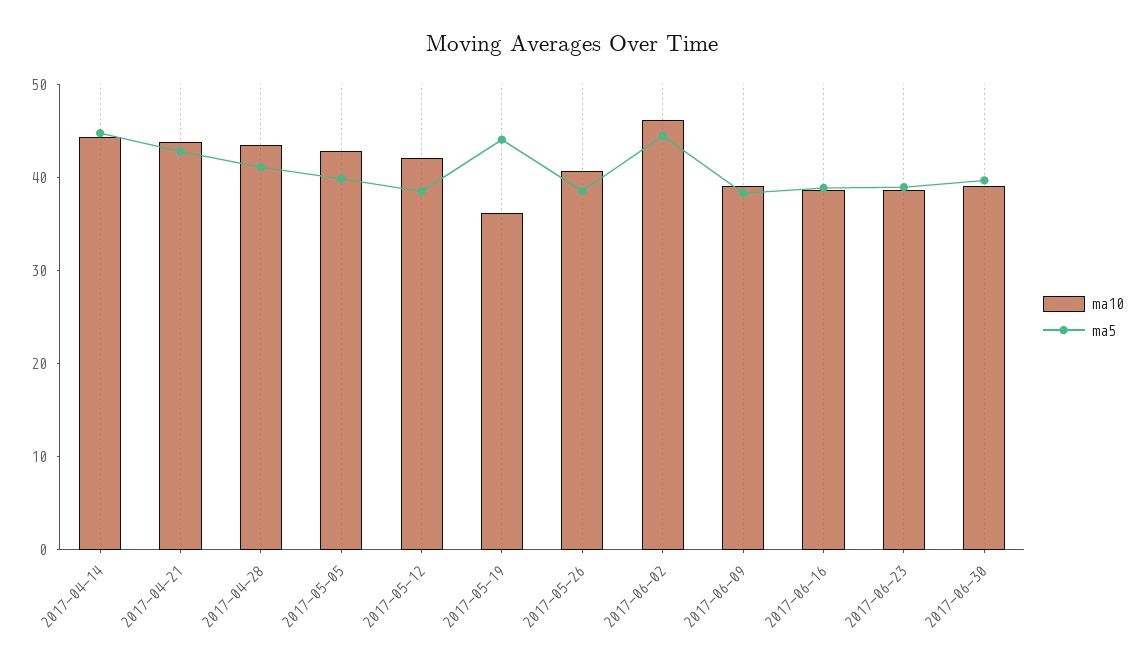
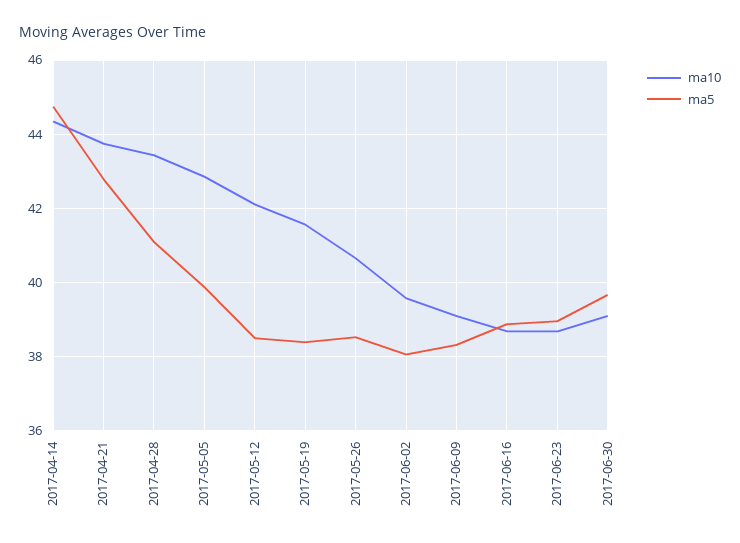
ma10, 2017-05-19: 36 -> 41.6
ma5, 2017-05-19: 44 -> 38.4
ma10, 2017-06-02: 46 -> 39.6
ma5, 2017-06-02: 44 -> 38

